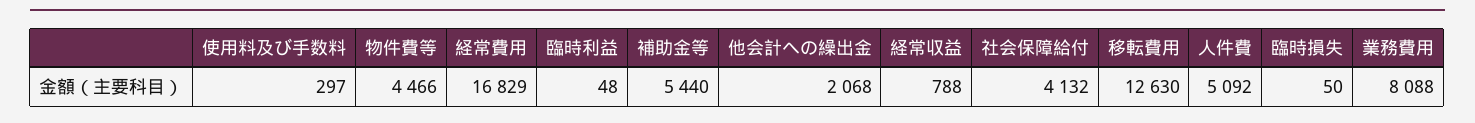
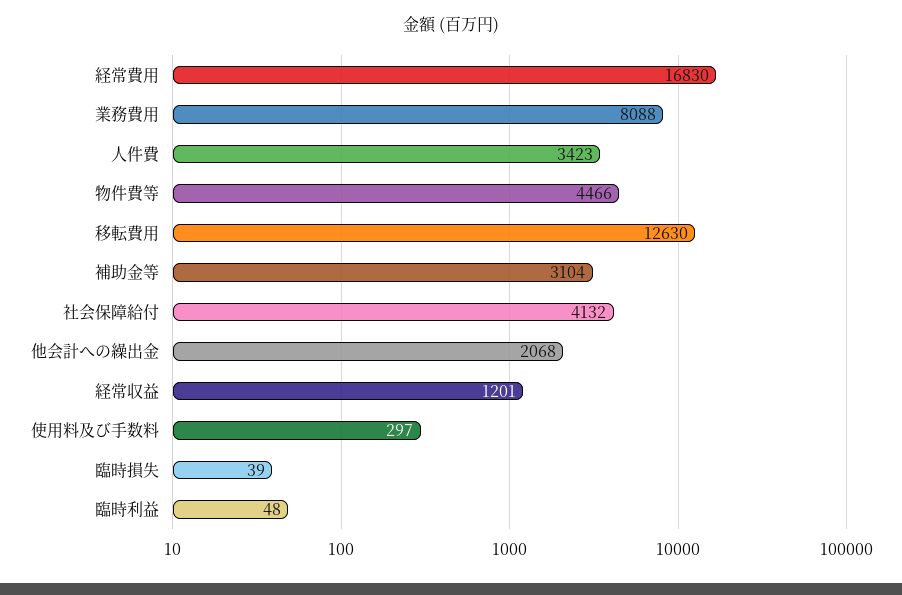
経常費用: 16829 -> 16830
補助金等: 5440 -> 3104
経常収益: 788 -> 1201
人件費: 5092 -> 3423
臨時損失: 50 -> 39

